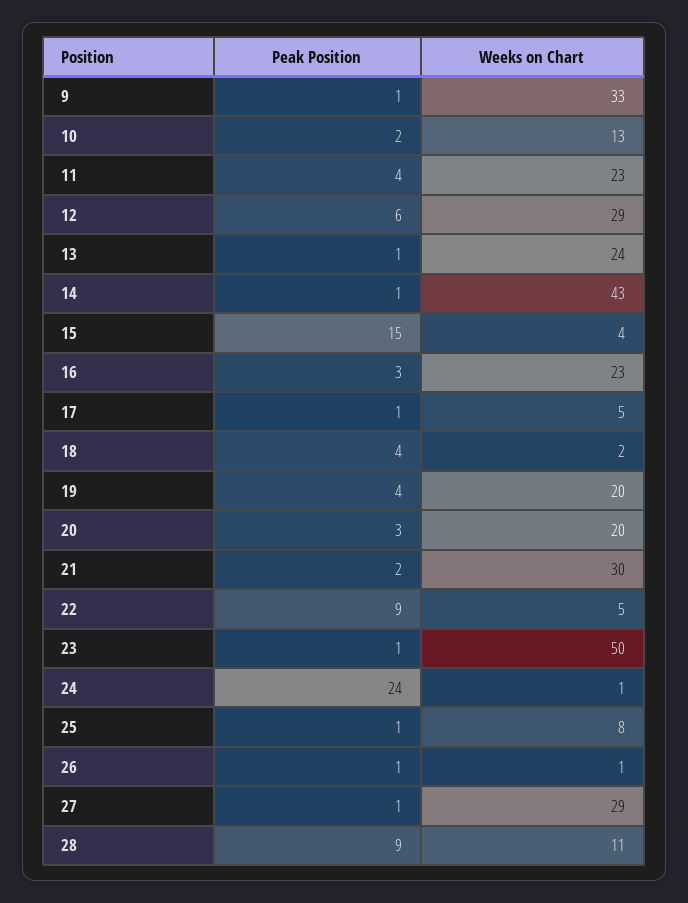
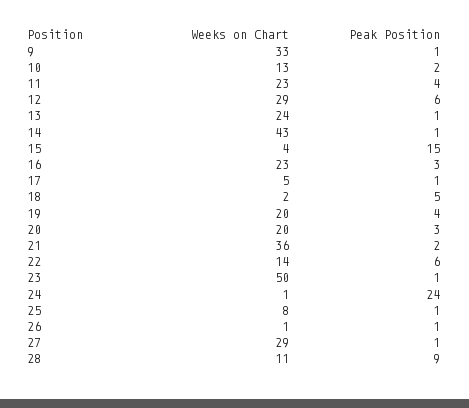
Peak Position, 18: 4 -> 5
Weeks on Chart, 21: 30 -> 36
Peak Position, 22: 9 -> 6
Weeks on Chart, 22: 5 -> 14

